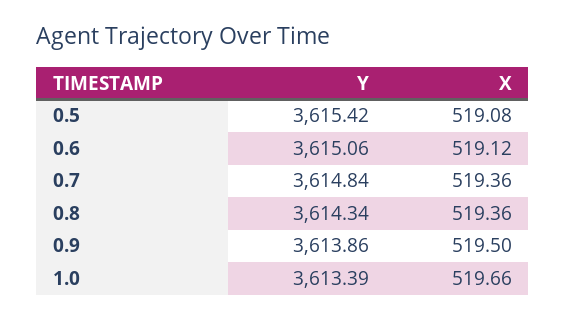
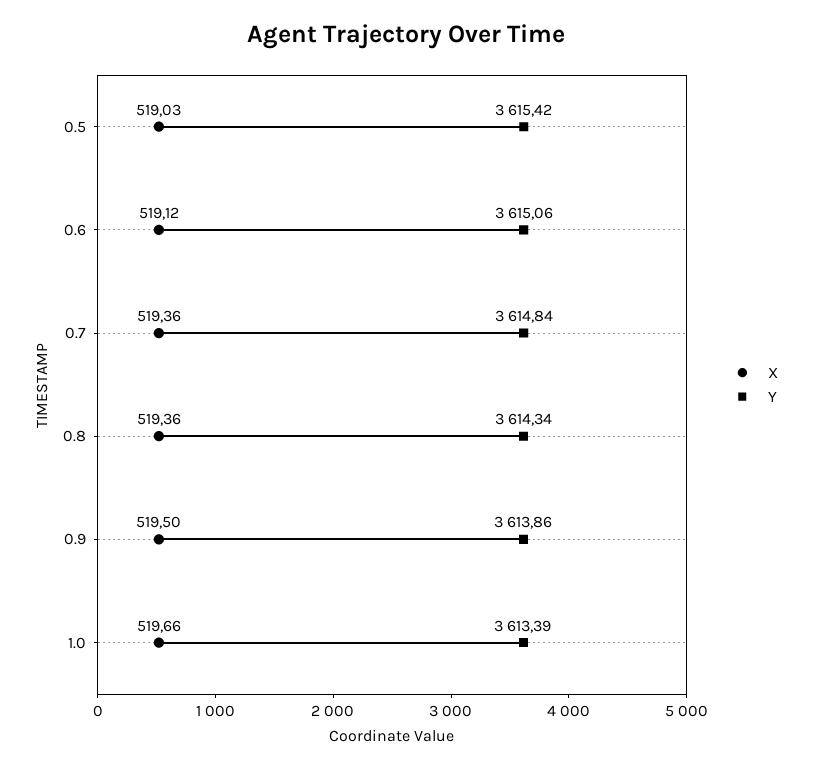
X, 0.5: 519.08 -> 519.03

